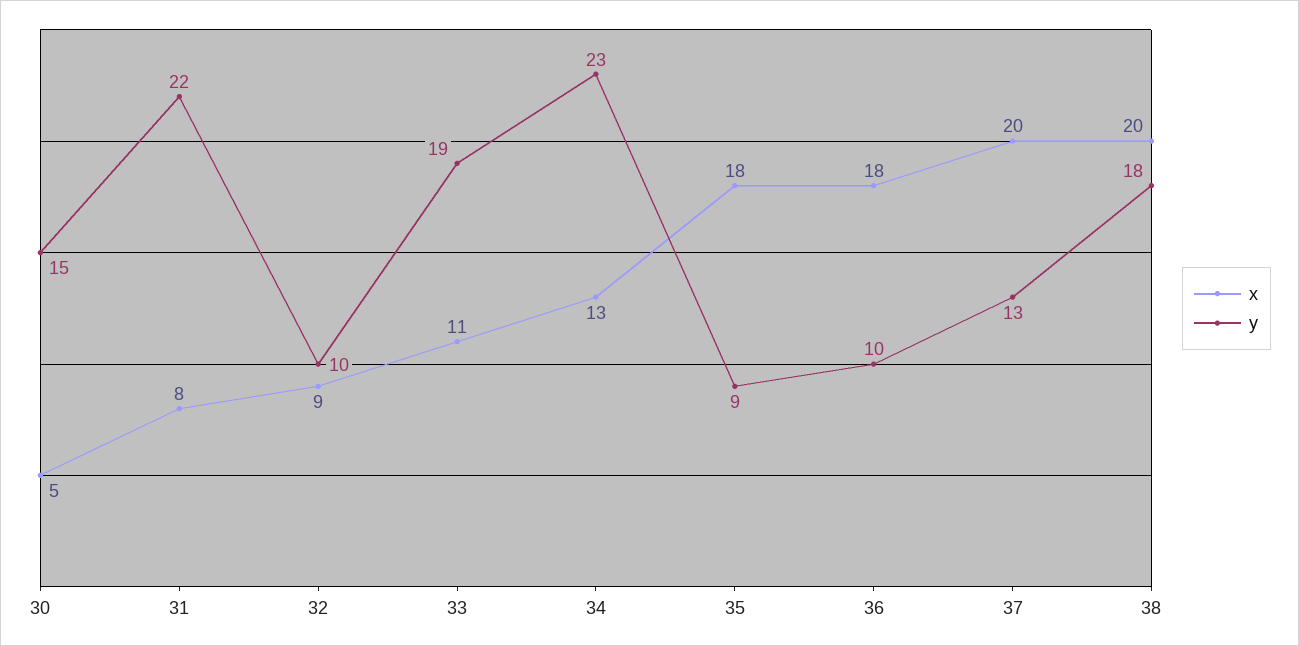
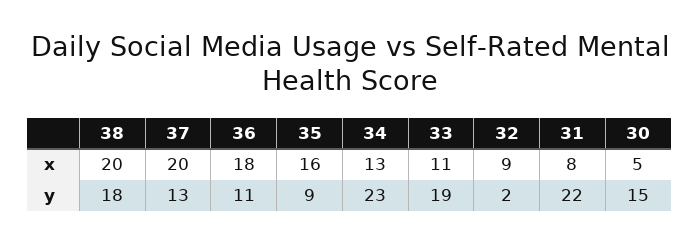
y, 32: 10 -> 2
x, 35: 18 -> 16
y, 36: 10 -> 11

